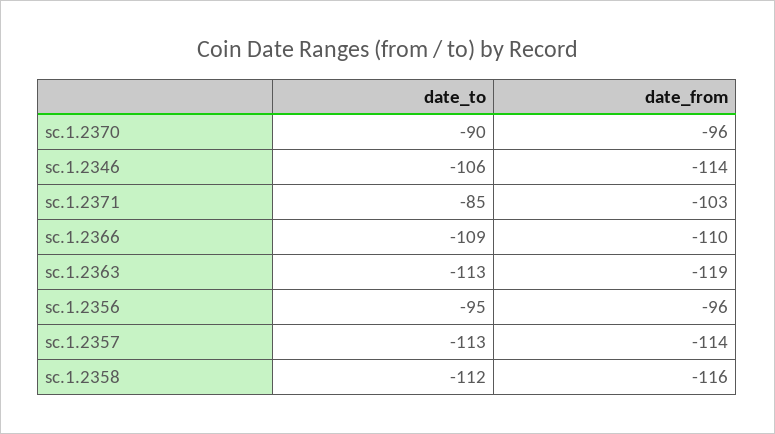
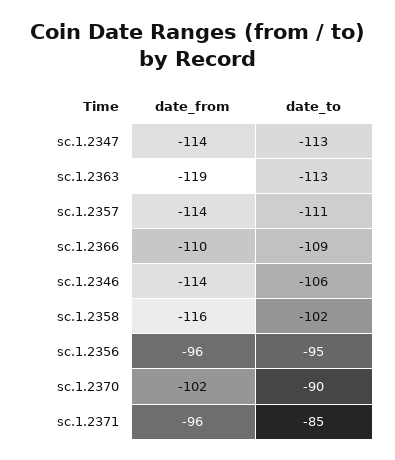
date_from, sc.1.2370: -96 -> -102
date_from, sc.1.2371: -103 -> -96
date_to, sc.1.2357: -113 -> -111
date_to, sc.1.2358: -112 -> -102
date_from, sc.1.2347: none -> -114
date_to, sc.1.2347: none -> -113

